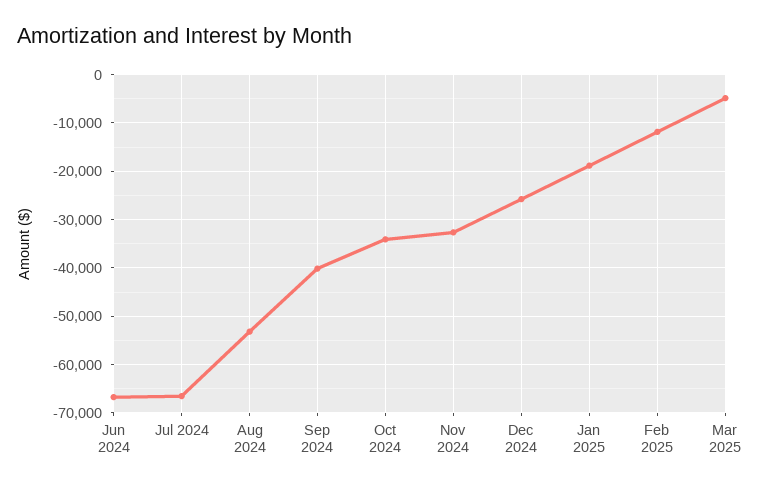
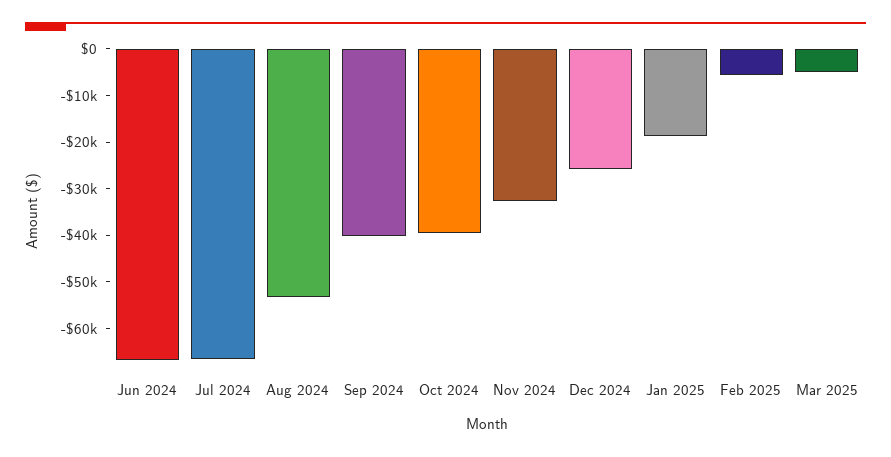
Oct 2024: -34000 -> -40000
Feb 2025: -12000 -> -6000

